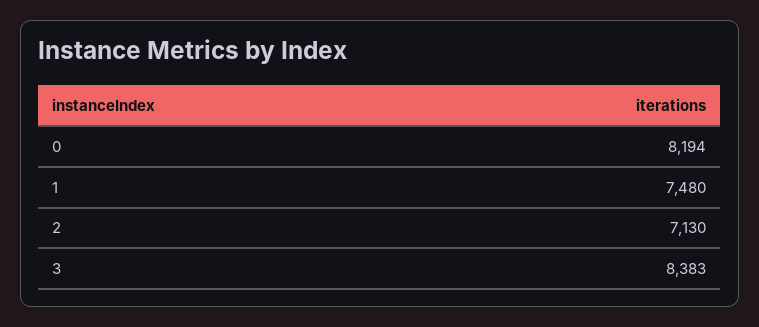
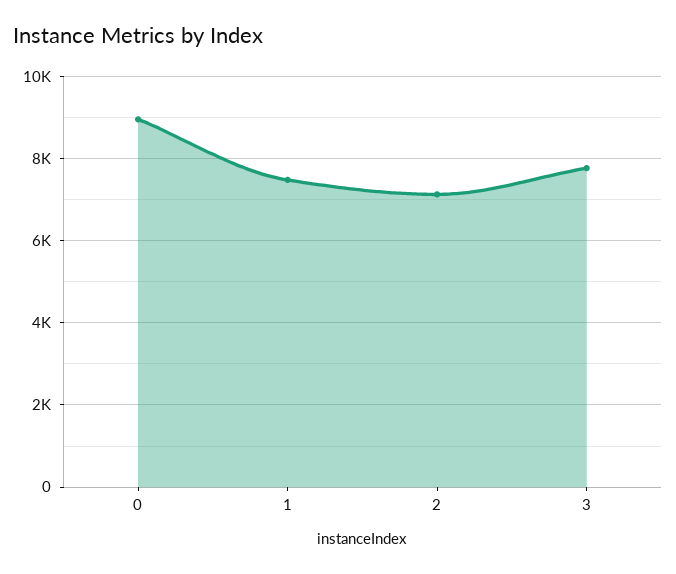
0: 8194 -> 9000
3: 8383 -> 7800

